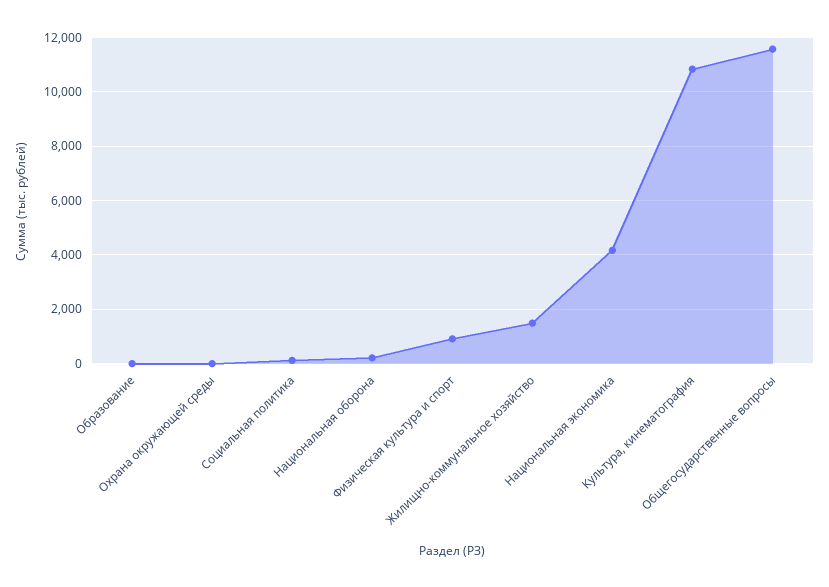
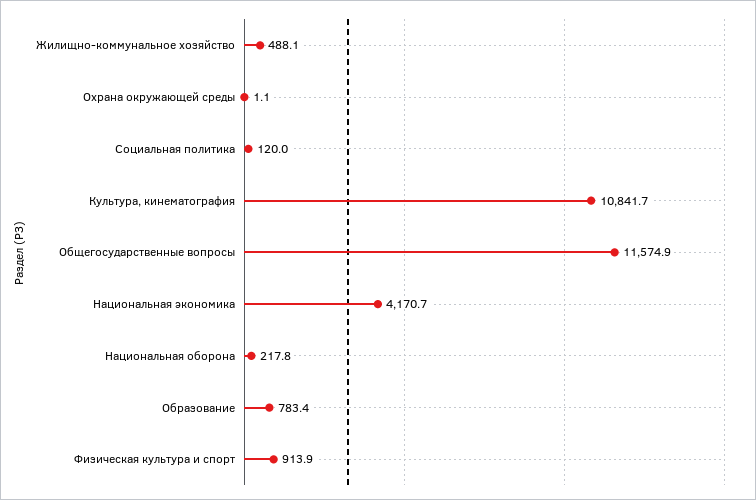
Образование: 0 -> 783.4
Жилищно-коммунальное хозяйство: 1500 -> 488.1

